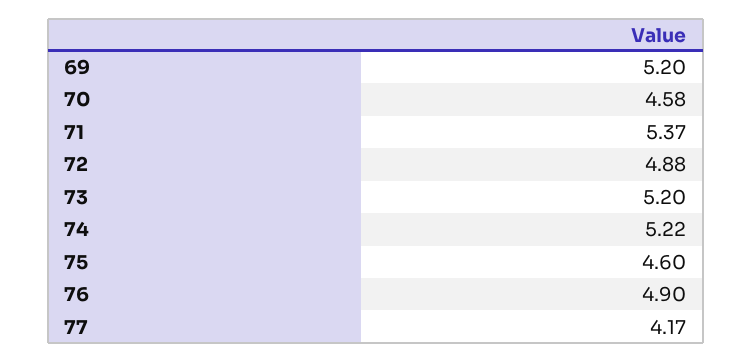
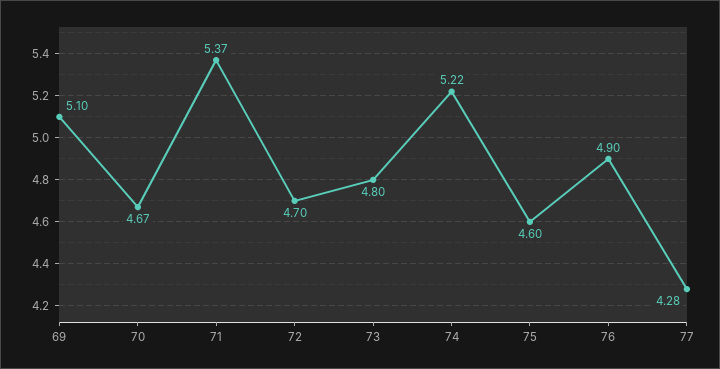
69: 5.2 -> 5.1
70: 4.58 -> 4.67
72: 4.88 -> 4.7
73: 5.2 -> 4.8
77: 4.17 -> 4.28

